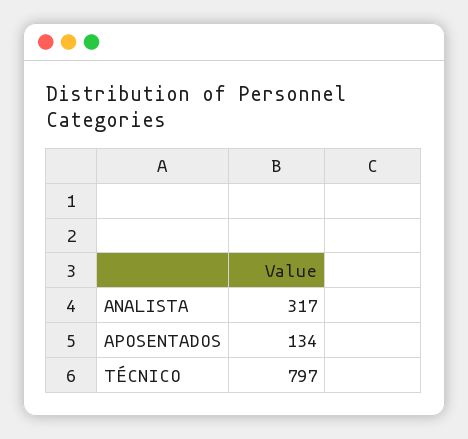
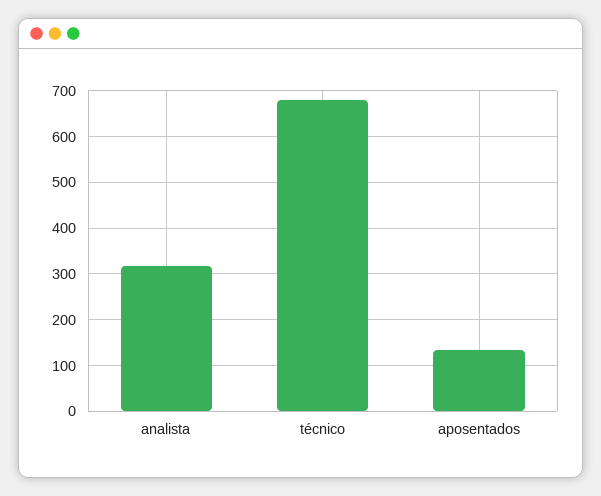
TÉCNICO: 797 -> 680

